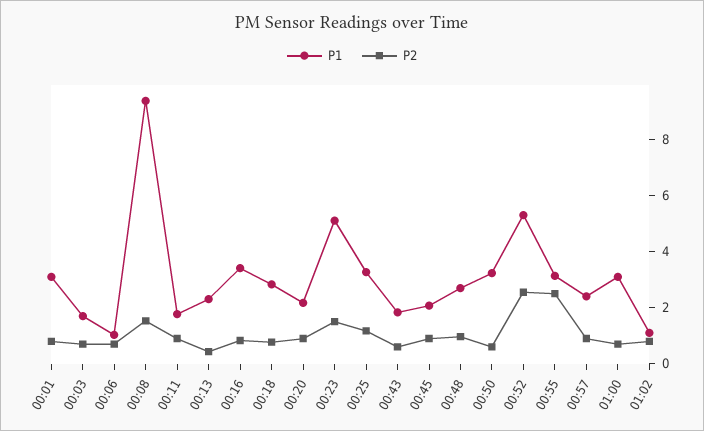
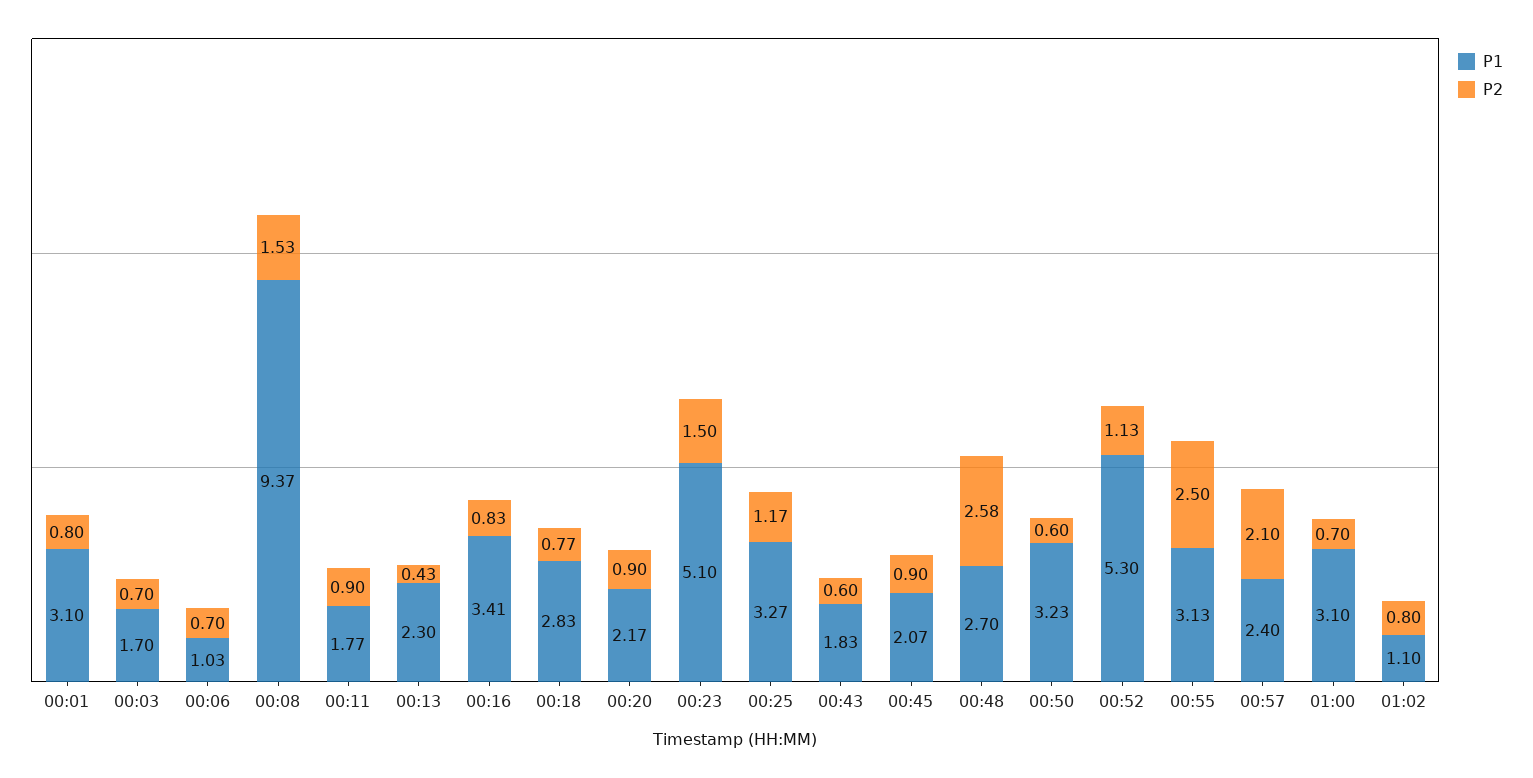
P2, 00:48: 1 -> 2.58
P2, 00:52: 2.5 -> 1.13
P2, 00:57: 1 -> 2.1

